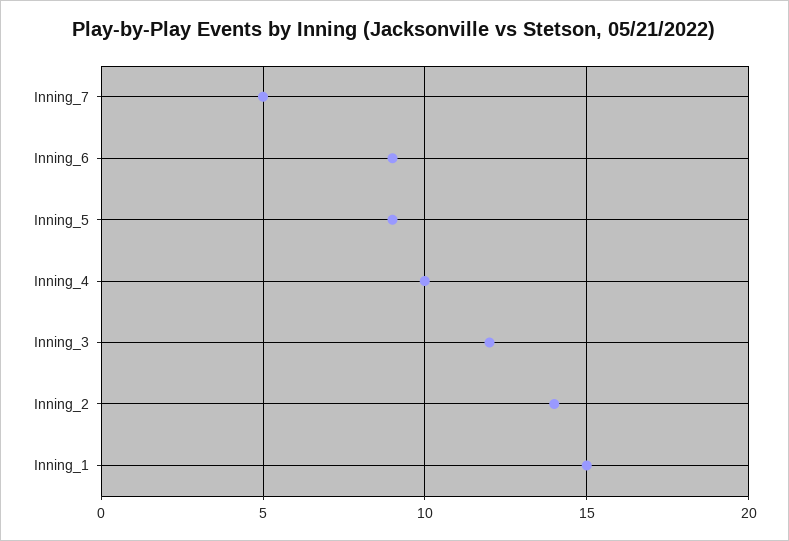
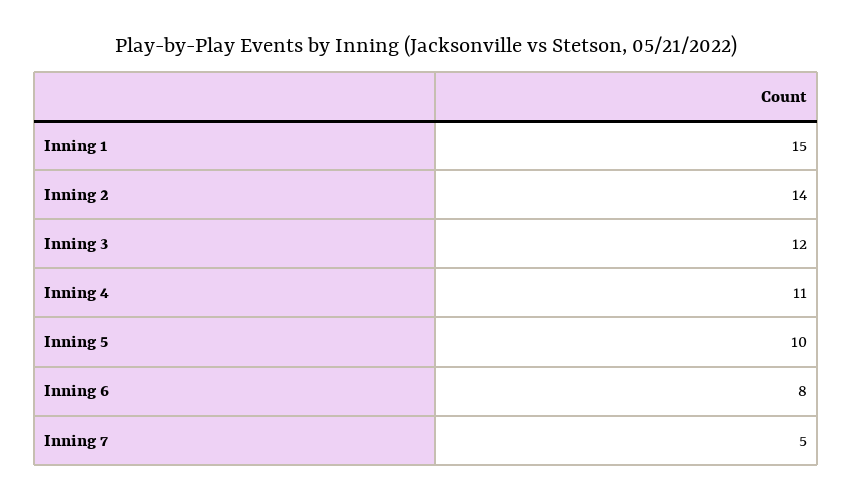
Inning_6: 9 -> 8
Inning_5: 9 -> 10
Inning_4: 10 -> 11

